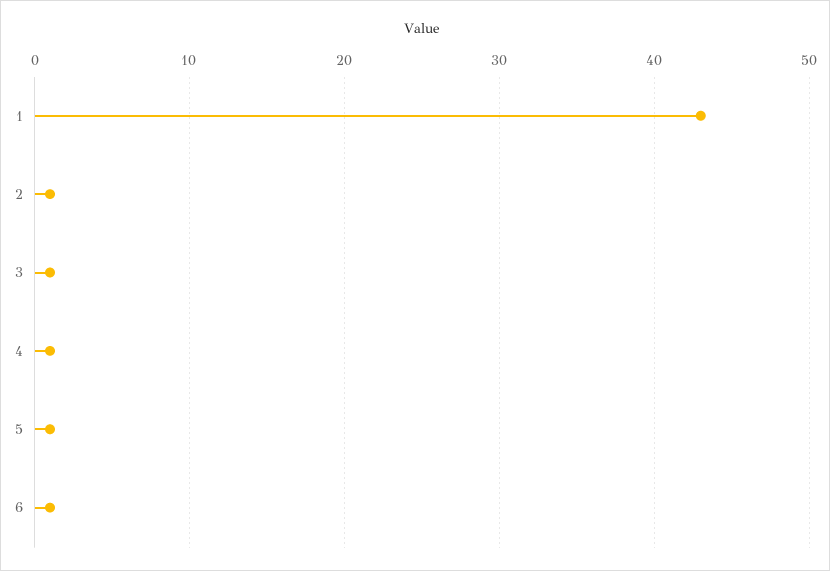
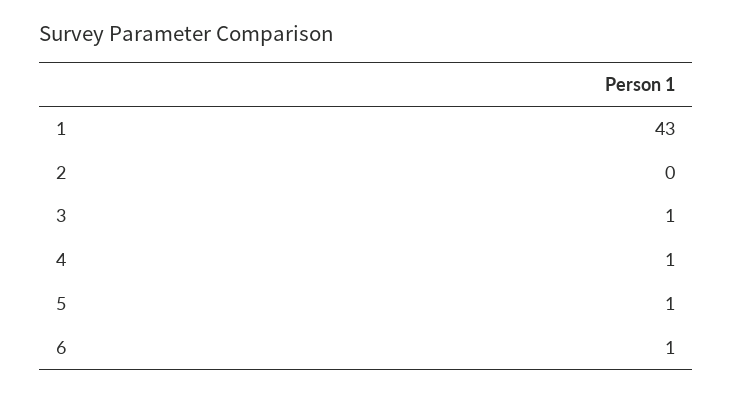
2: 1 -> 0

